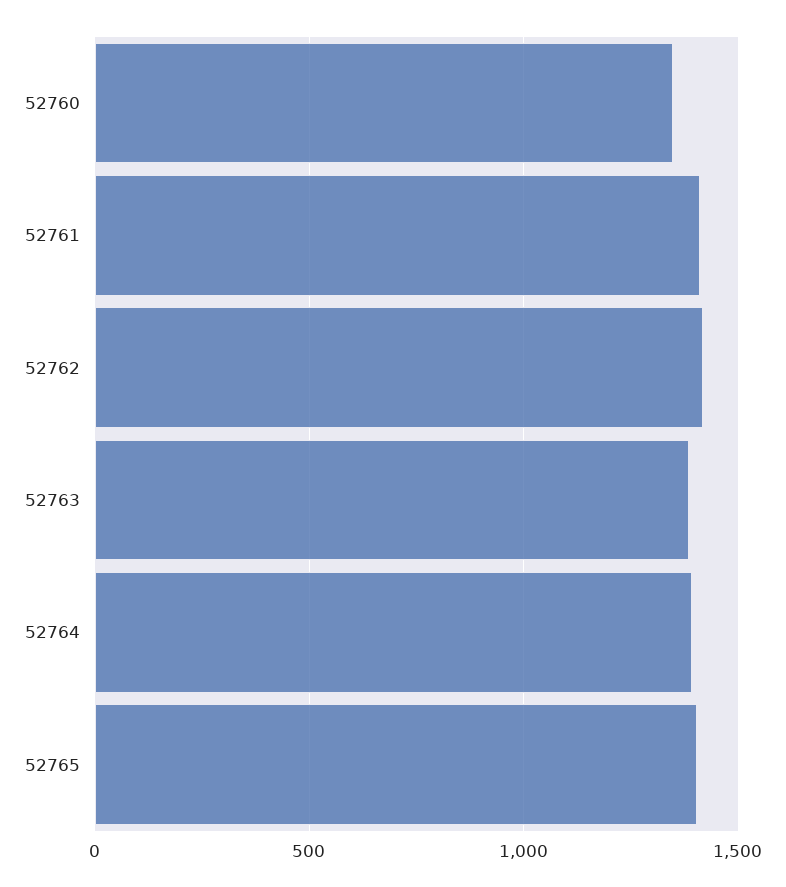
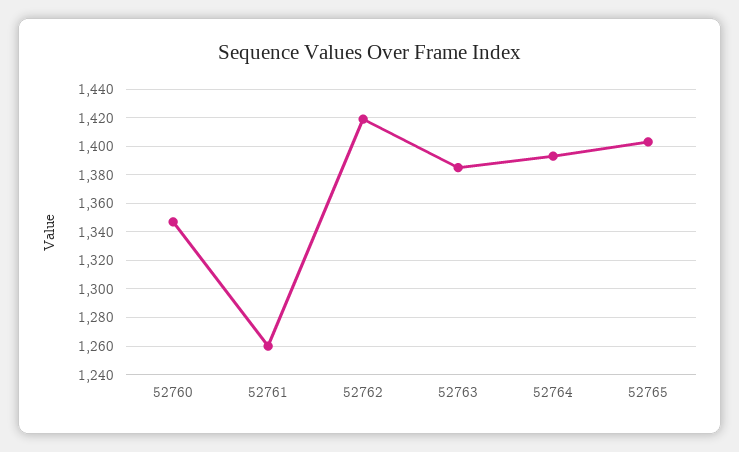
52761: 1400 -> 1260

